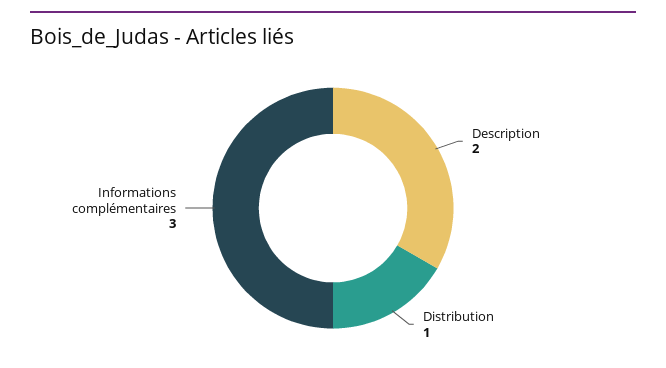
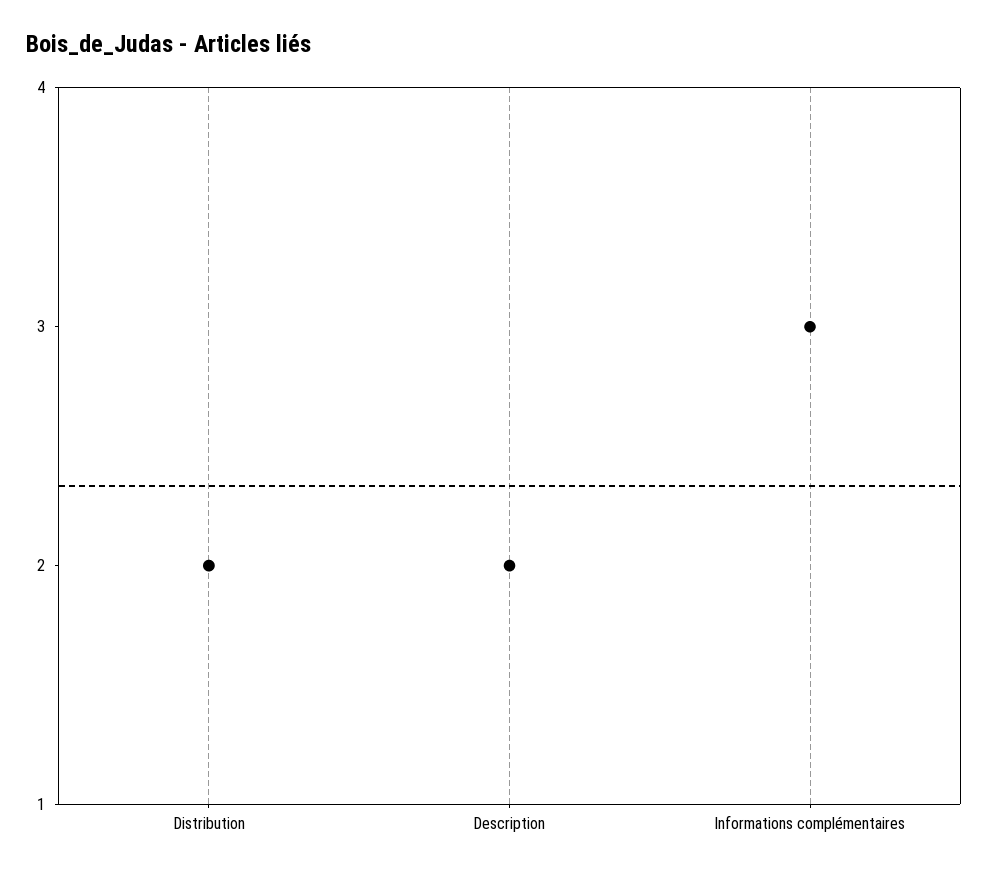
Distribution: 1 -> 2

